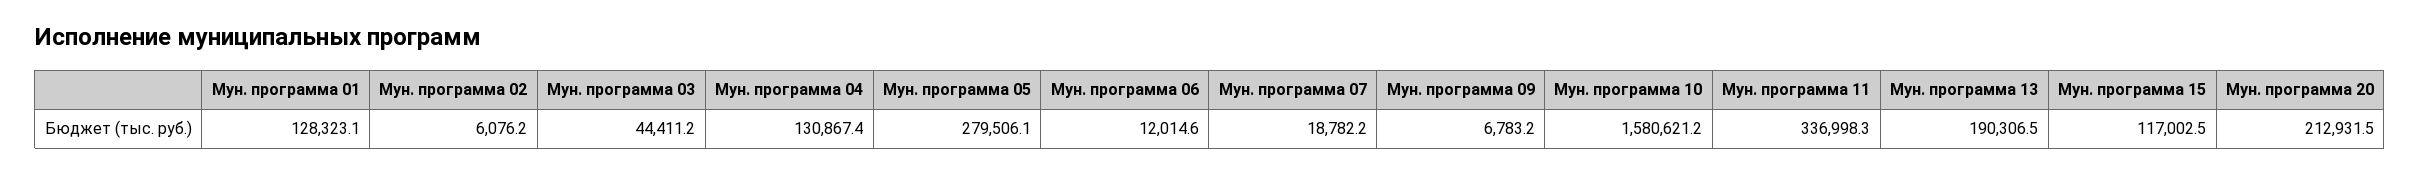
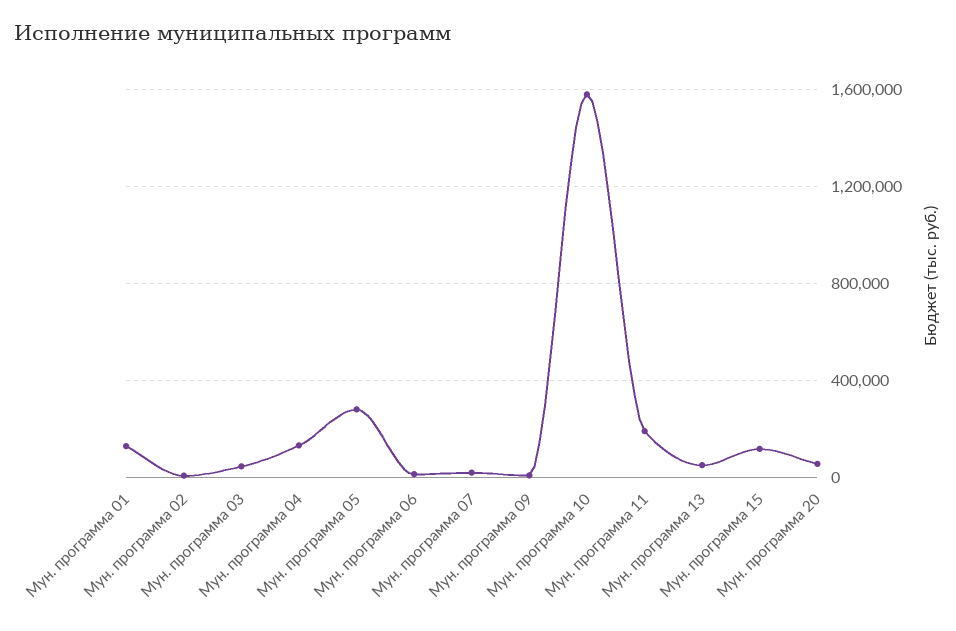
Мун. программа 11: 336998.3 -> 200000
Мун. программа 13: 190306.5 -> 50000
Мун. программа 20: 212931.5 -> 50000

